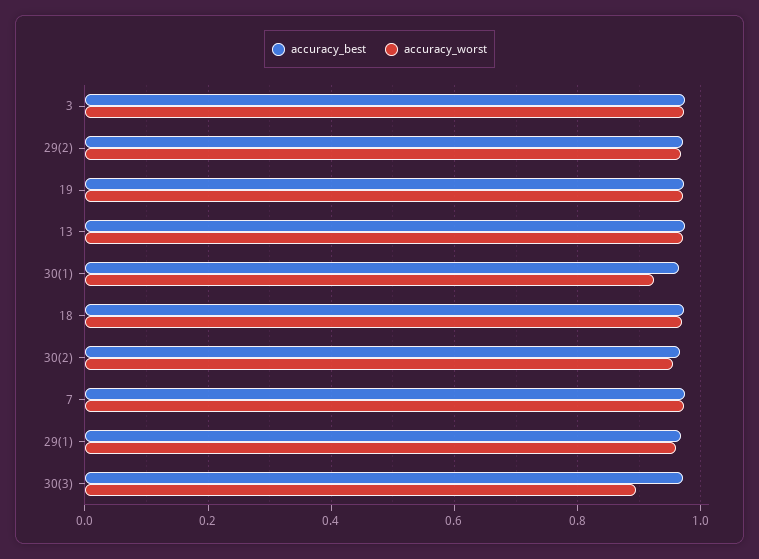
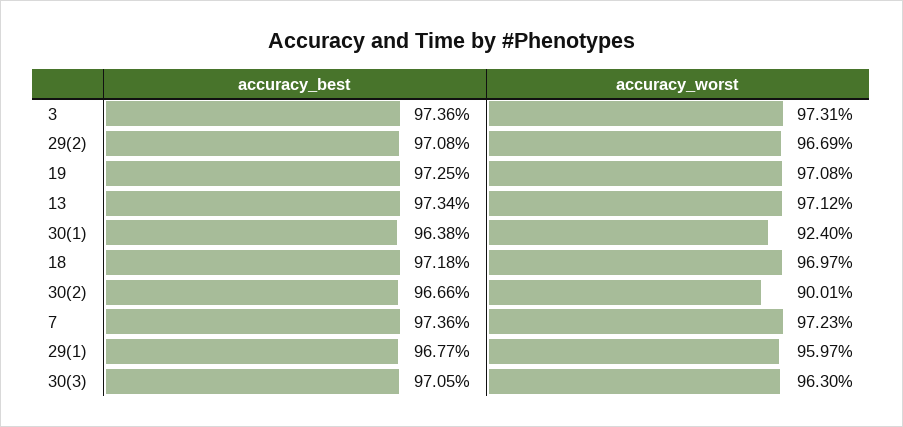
accuracy_worst, 30(2): 0.96 -> 0.9001
accuracy_worst, 30(3): 0.9 -> 0.963

